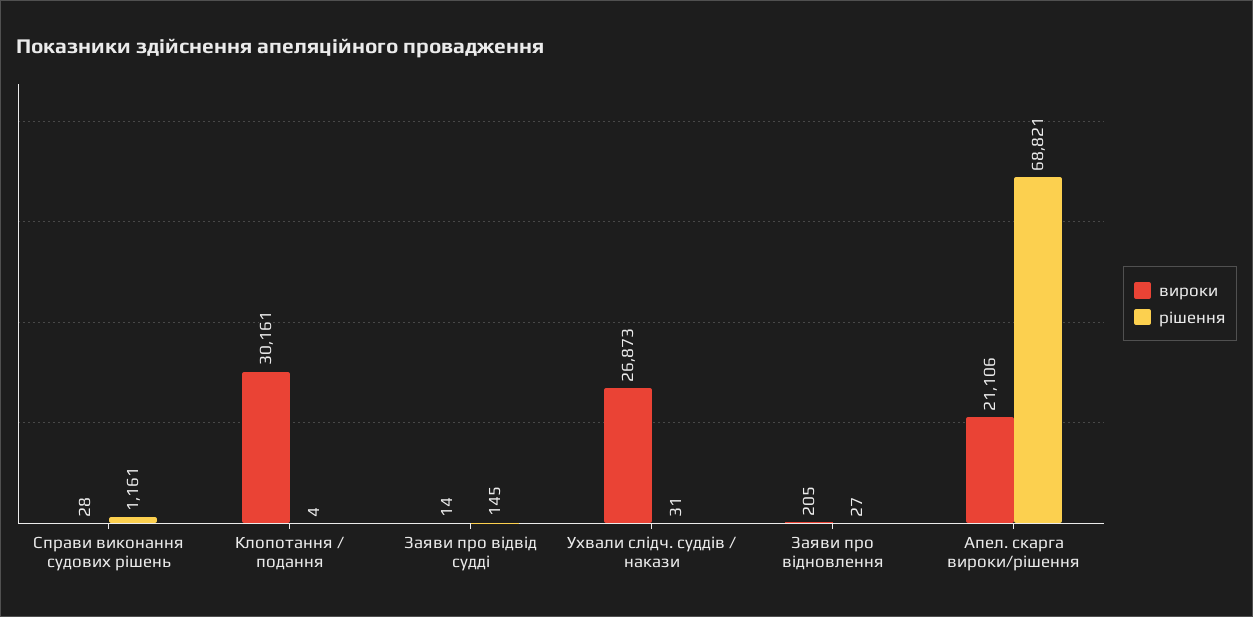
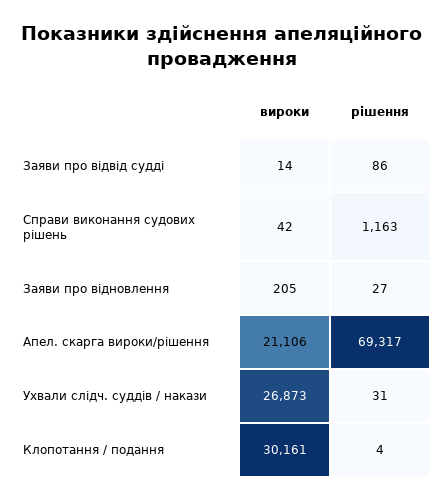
вироки, Справи виконання судових рішень: 28 -> 42
рішення, Справи виконання судових рішень: 1161 -> 1163
рішення, Заяви про відвід судді: 145 -> 86
рішення, Апел. скарга вироки/рішення: 68821 -> 69317

